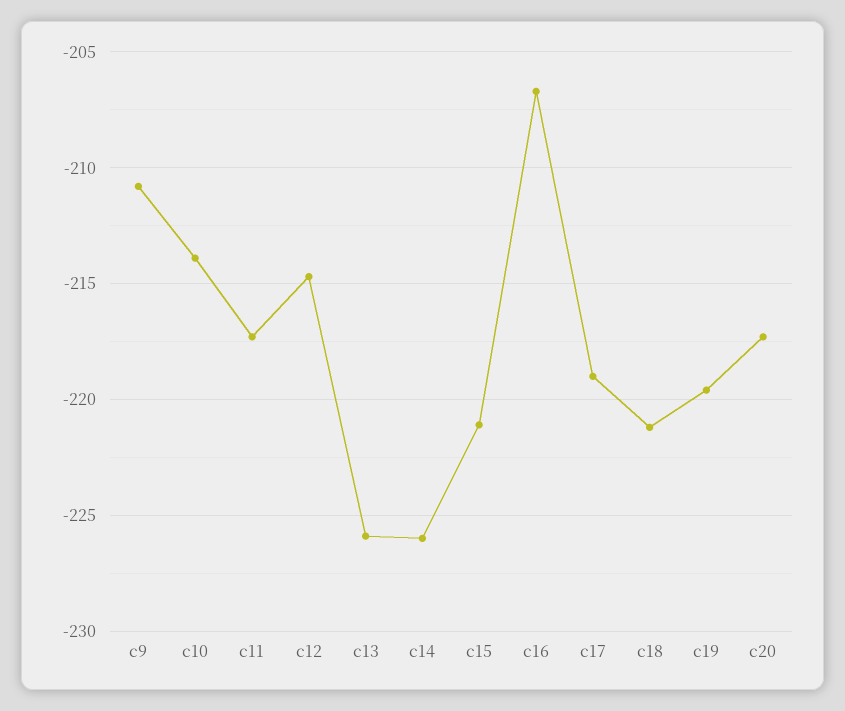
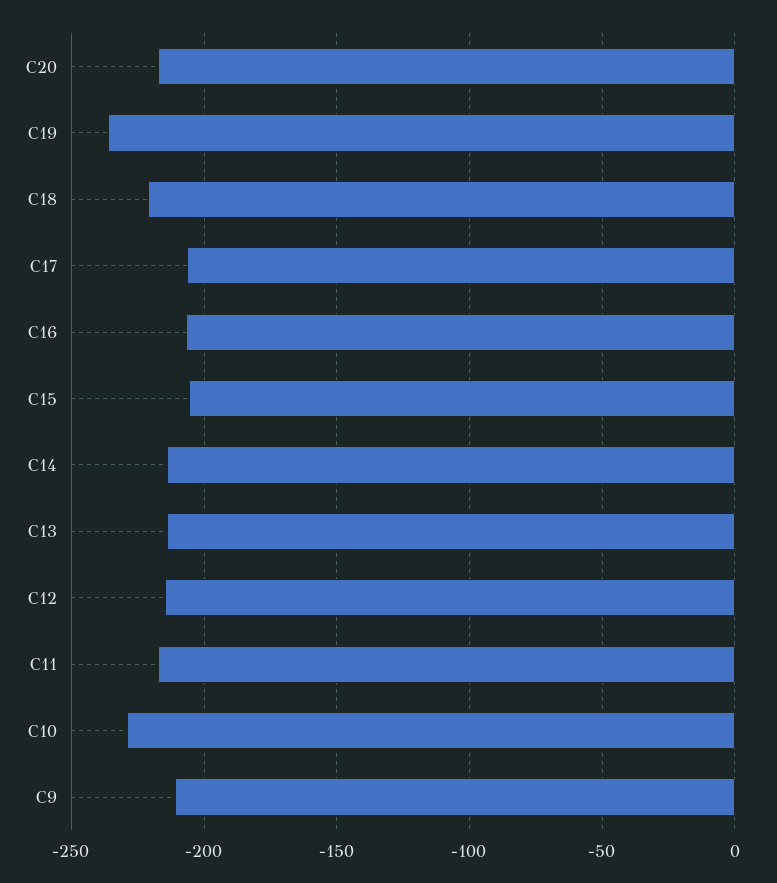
c10: -214 -> -230
c13: -226 -> -215
c14: -226 -> -215
c15: -221 -> -205
c17: -219 -> -205
c19: -219.5 -> -235

